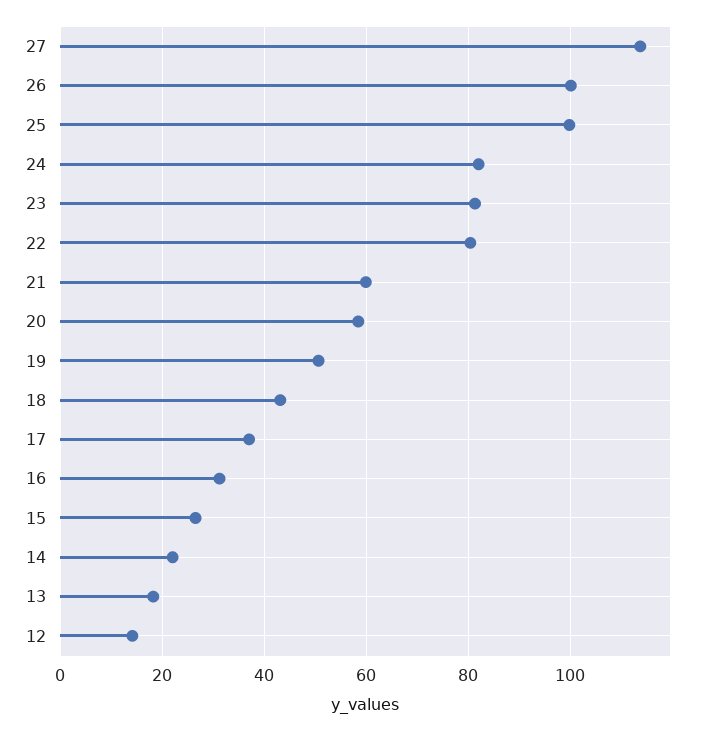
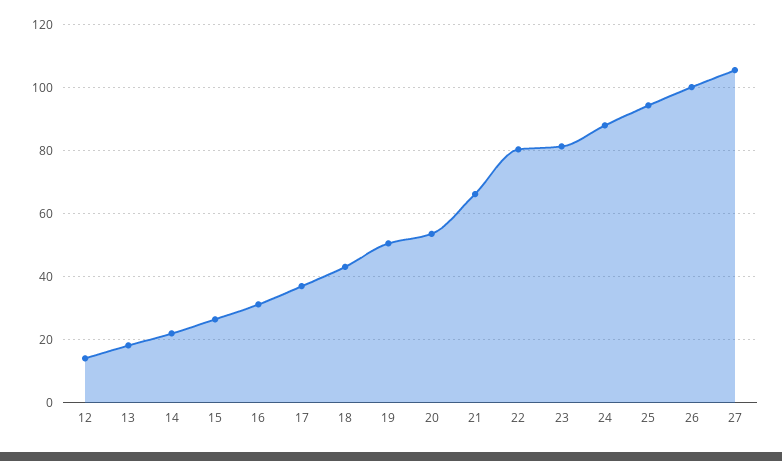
27: 114 -> 106
25: 100 -> 94
24: 82 -> 88
21: 60 -> 66
20: 58 -> 54

